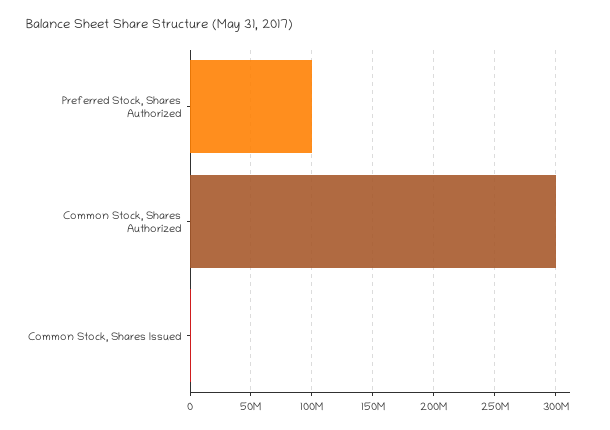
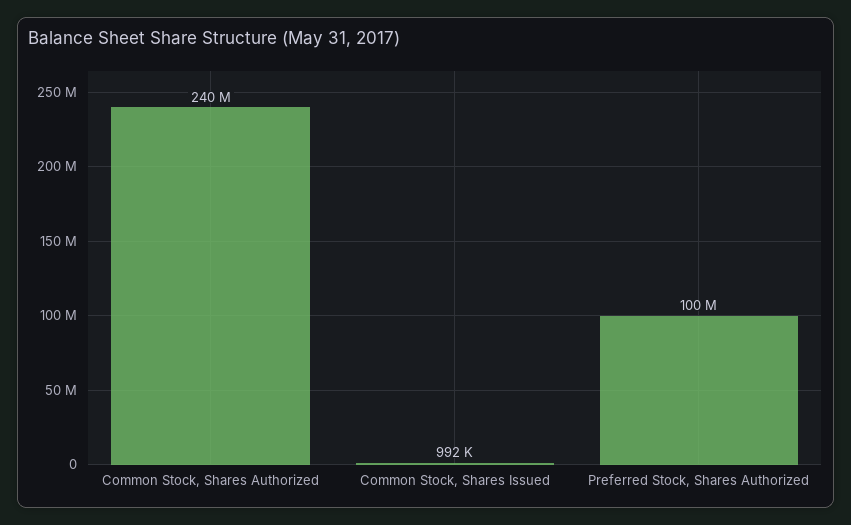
Common Stock, Shares Authorized: 300000000 -> 240000000

